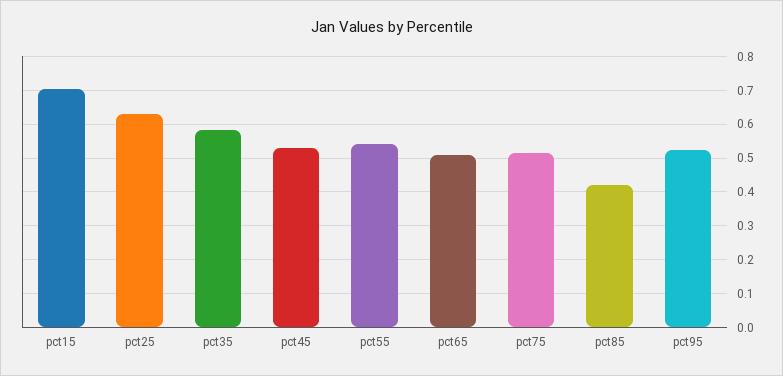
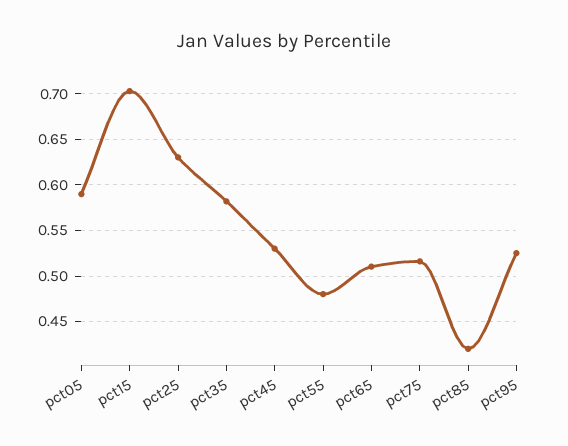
pct55: 0.54 -> 0.48
pct05: none -> 0.59

